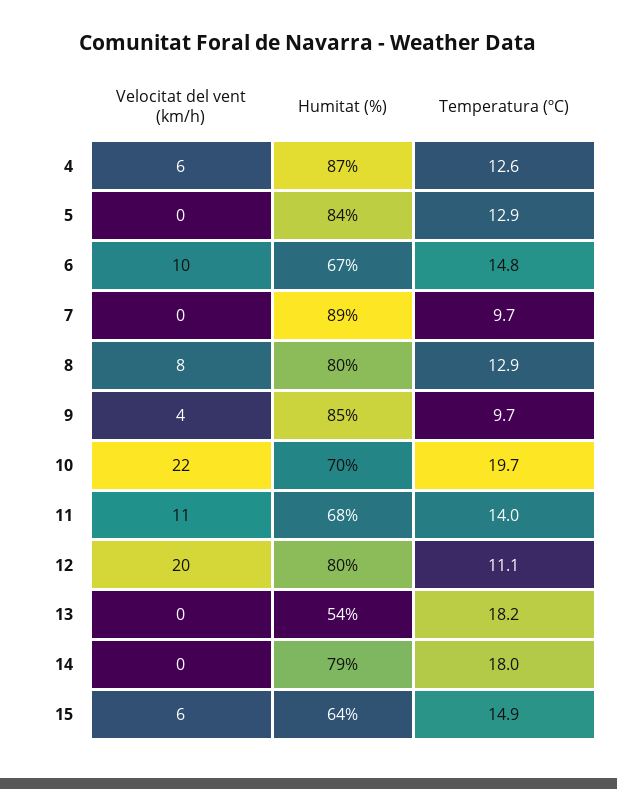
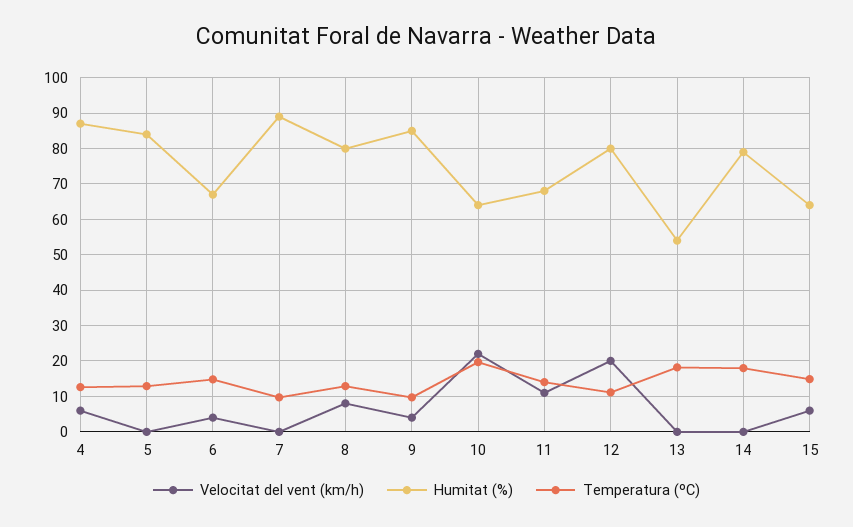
Velocitat del vent (km/h), 6: 10 -> 4
Humitat (%), 10: 70 -> 64

